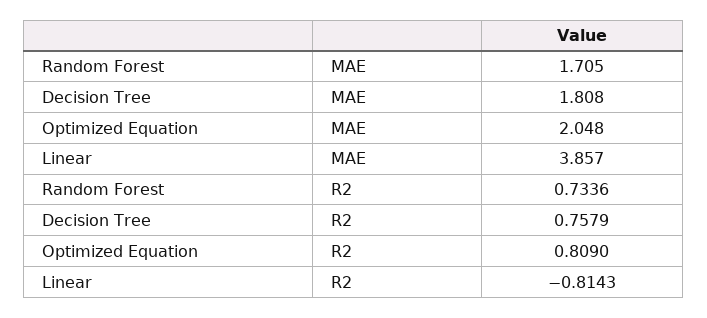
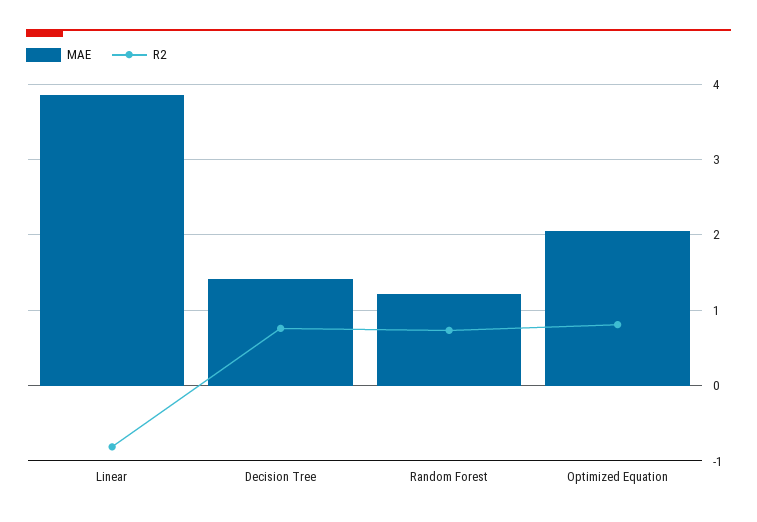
MAE, Random Forest: 1.705 -> 1.2
MAE, Decision Tree: 1.808 -> 1.4

